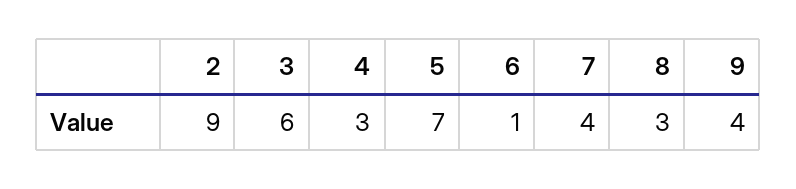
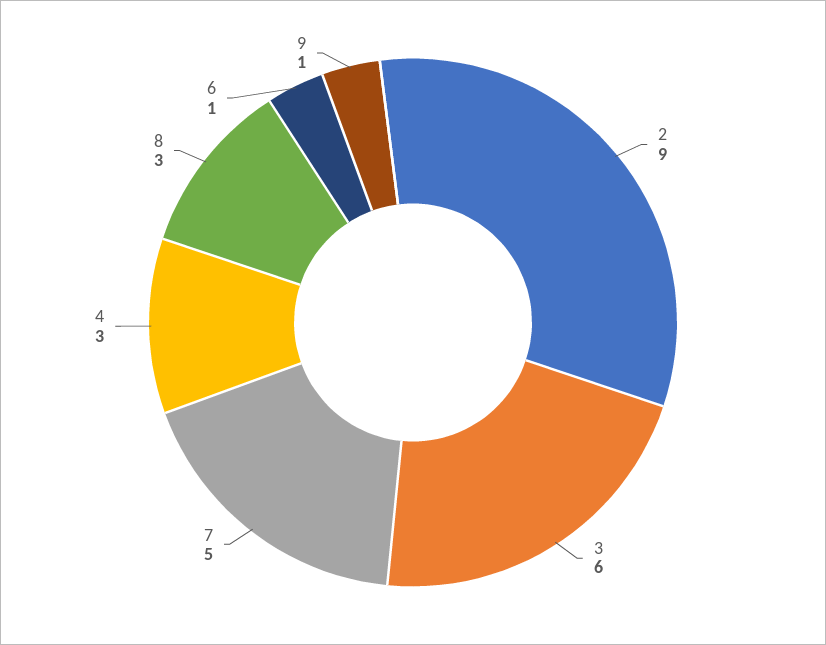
5: 7 -> none
7: 4 -> 5
9: 4 -> 1

